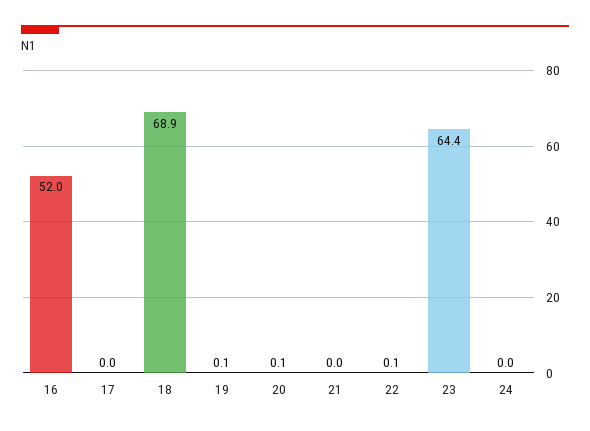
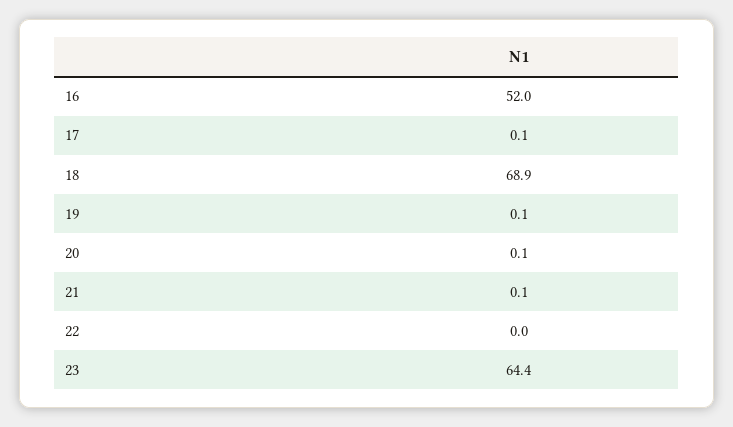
17: 0 -> 0.1
21: 0 -> 0.1
22: 0.1 -> 0
24: 0 -> none

